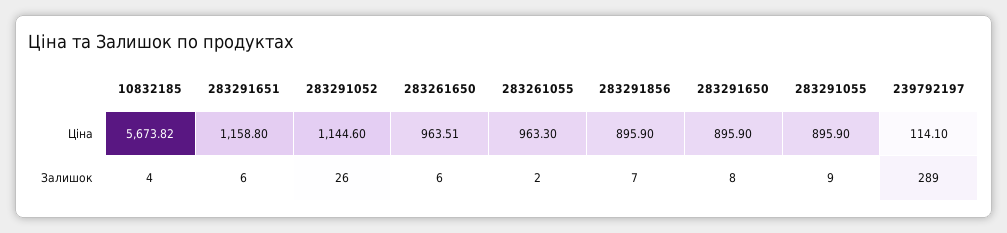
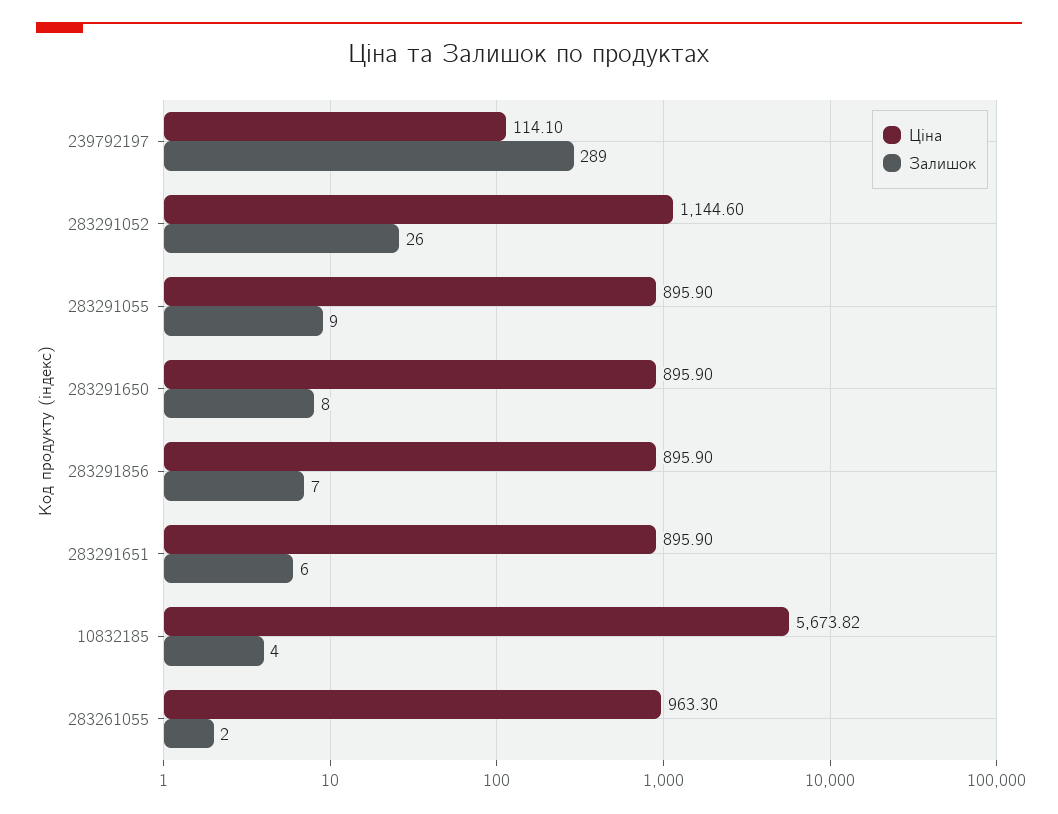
Ціна, 283291651: 1158.8 -> 895.9
Ціна, 283261650: 963.51 -> none
Залишок, 283261650: 6 -> none

